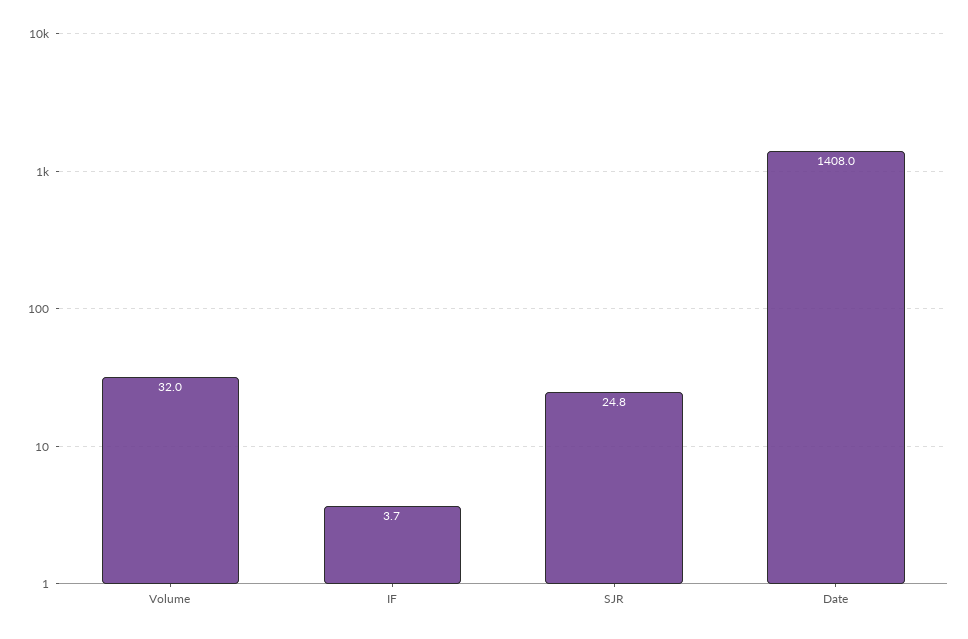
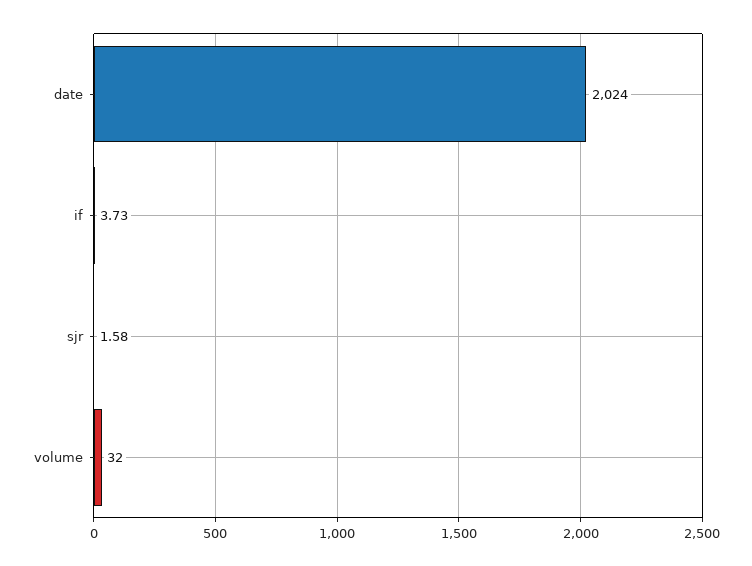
SJR: 24.8 -> 1.58
Date: 1408 -> 2024

